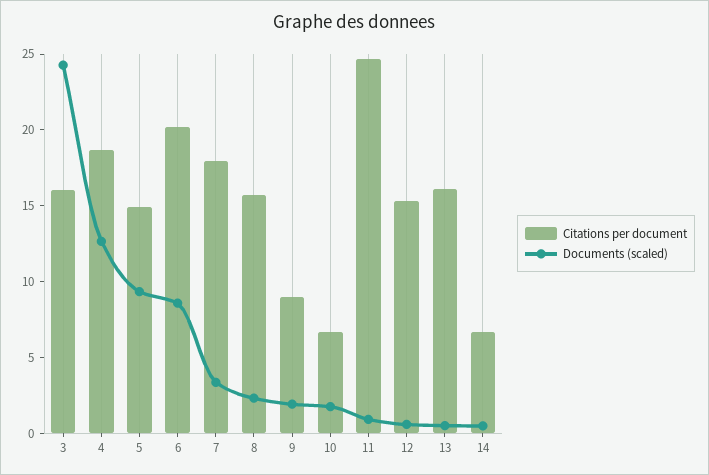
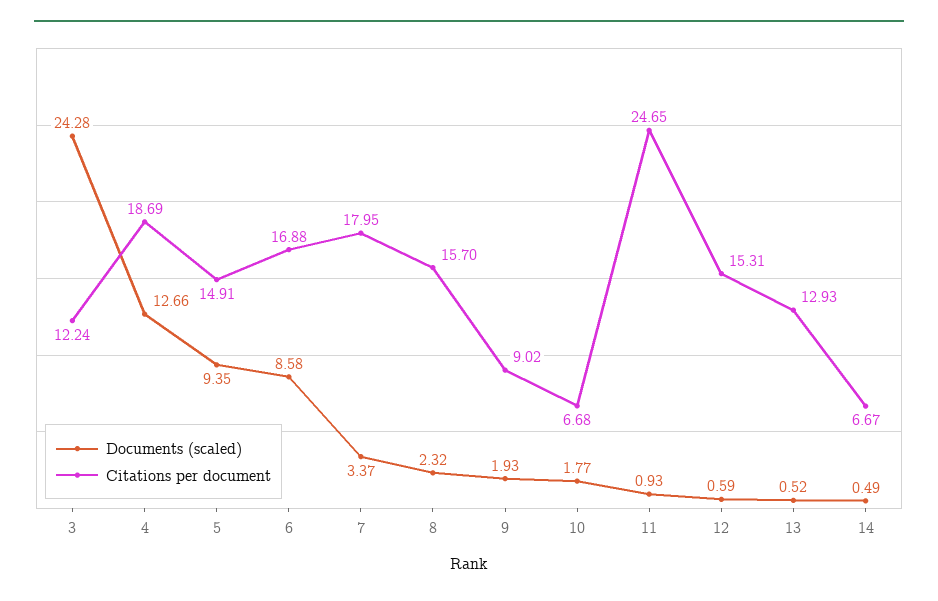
Citations per document, 3: 16 -> 12.24
Citations per document, 6: 20 -> 16.88
Citations per document, 13: 16 -> 12.93

